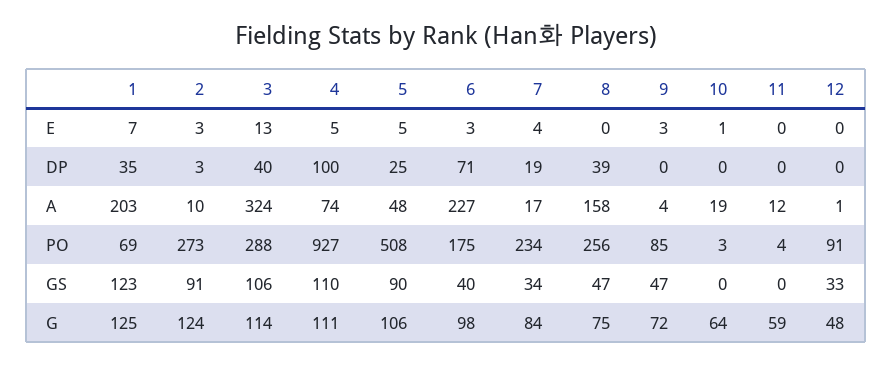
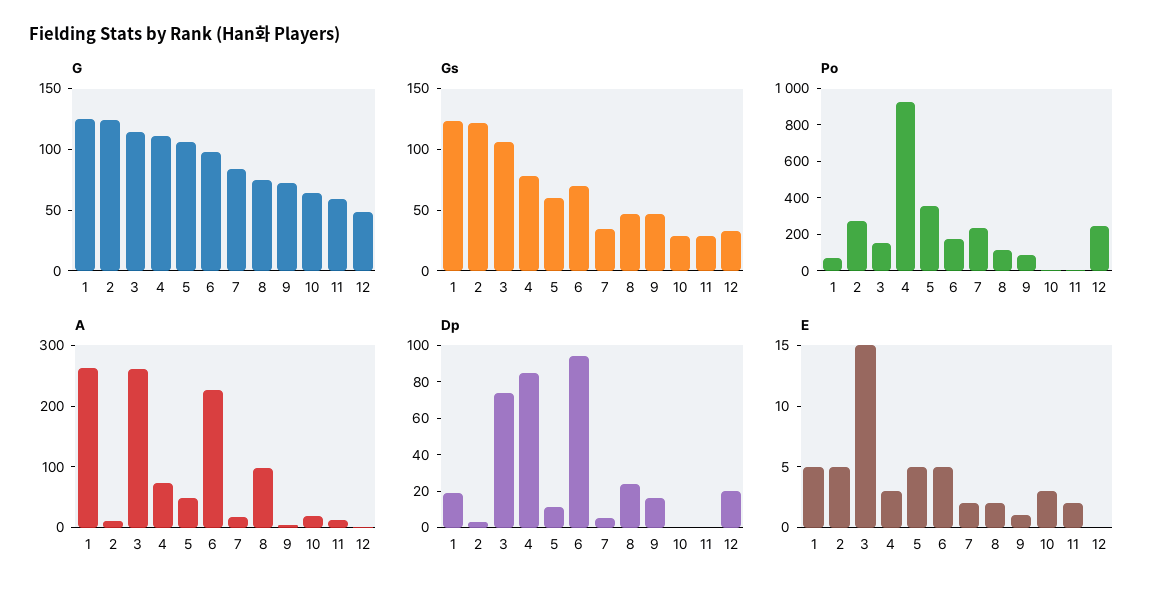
E, 1: 7 -> 5
E, 2: 3 -> 5
E, 3: 13 -> 15
E, 4: 5 -> 3
E, 6: 3 -> 5
E, 7: 4 -> 2
E, 8: 0 -> 2
E, 9: 3 -> 1
E, 10: 1 -> 3
E, 11: 0 -> 2
DP, 1: 35 -> 20
DP, 3: 40 -> 75
DP, 4: 100 -> 85
DP, 5: 25 -> 10
DP, 6: 71 -> 95
DP, 7: 19 -> 5
DP, 8: 39 -> 25
DP, 9: 0 -> 15
DP, 12: 0 -> 20
A, 1: 203 -> 260
A, 3: 324 -> 260
A, 8: 158 -> 100
PO, 3: 288 -> 150
PO, 5: 508 -> 350
PO, 8: 256 -> 100
PO, 12: 91 -> 250
GS, 2: 91 -> 120
GS, 4: 110 -> 80
GS, 5: 90 -> 60
GS, 6: 40 -> 70
GS, 10: 0 -> 30
GS, 11: 0 -> 30

